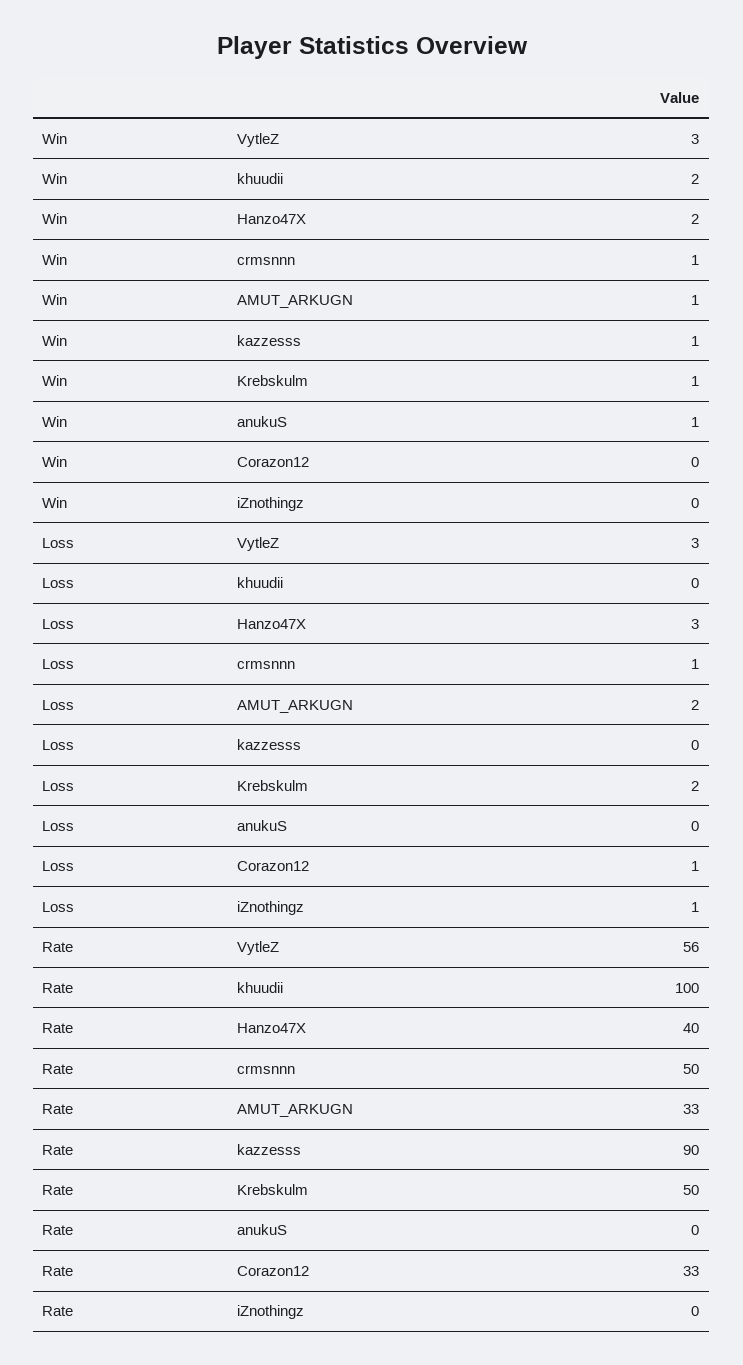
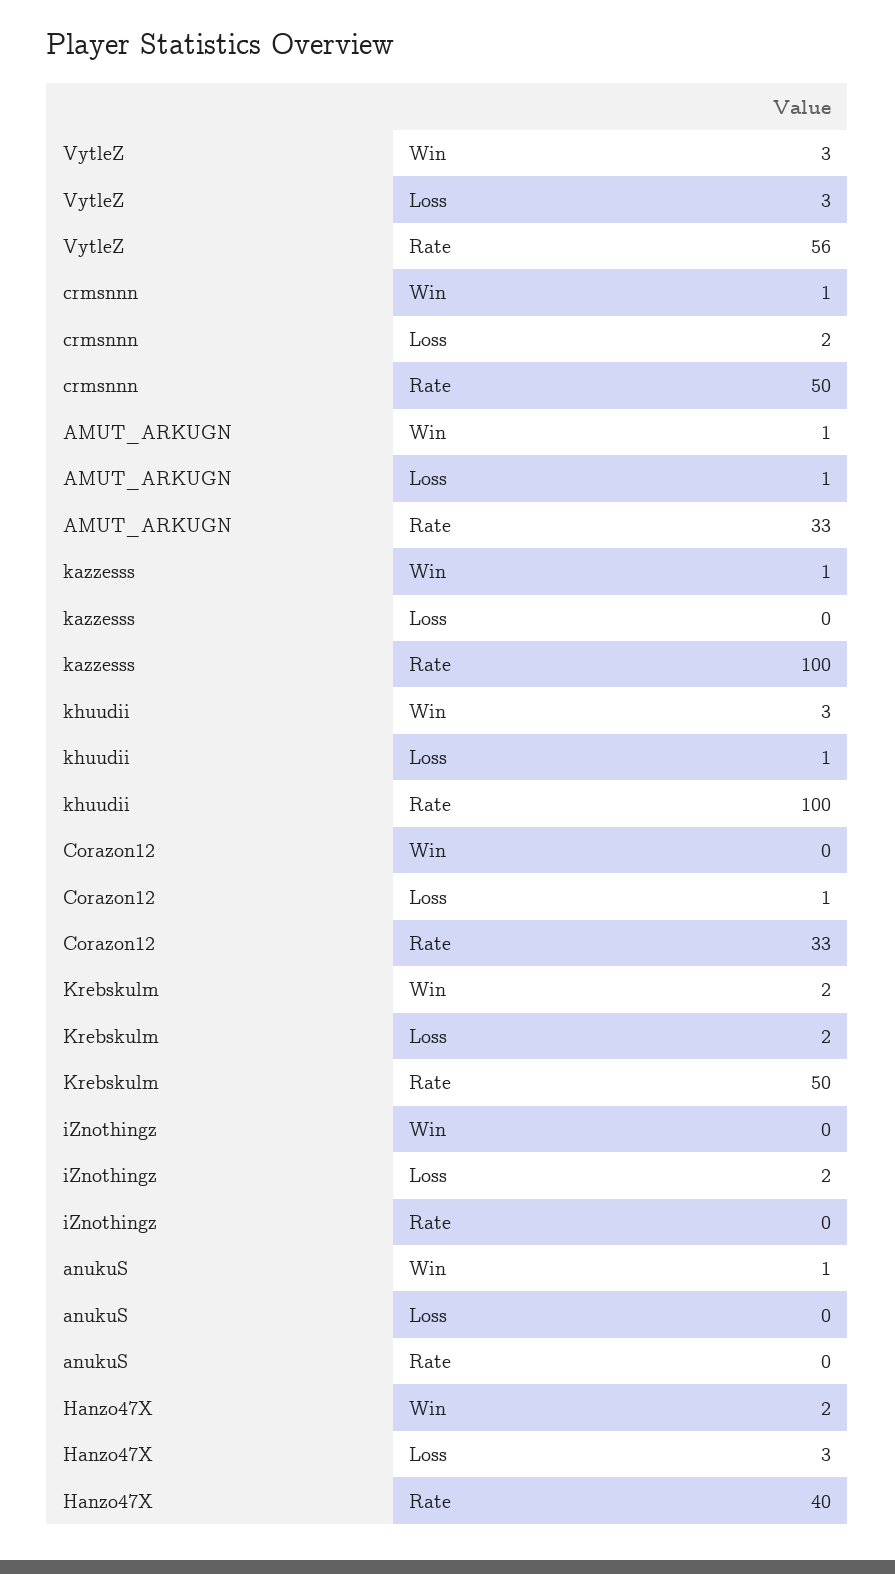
Win, khuudii: 2 -> 3
Win, Krebskulm: 1 -> 2
Loss, khuudii: 0 -> 1
Loss, crmsnnn: 1 -> 2
Loss, AMUT_ARKUGN: 2 -> 1
Loss, iZnothingz: 1 -> 2
Rate, kazzesss: 90 -> 100

